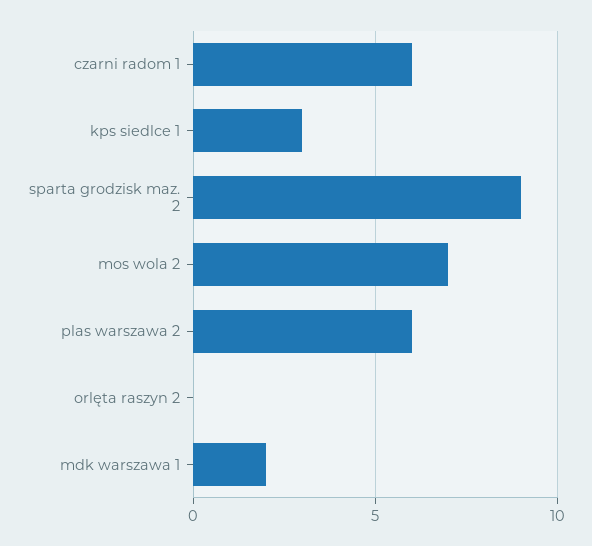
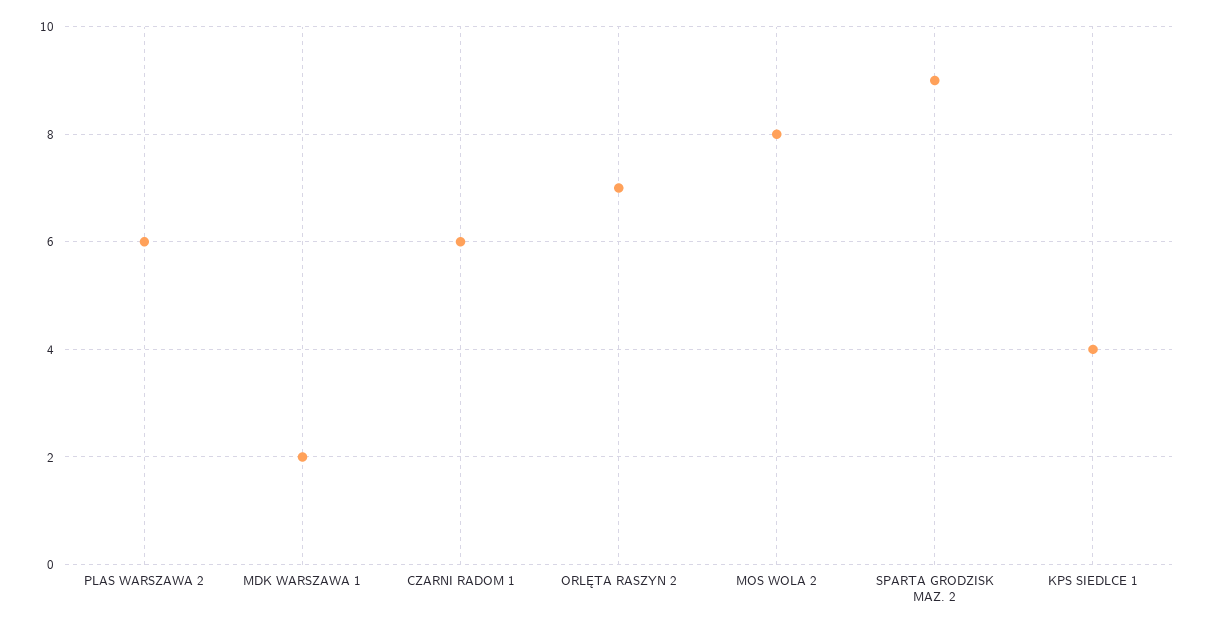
kps siedlce 1: 3 -> 4
mos wola 2: 7 -> 8
orlęta raszyn 2: 0 -> 7

